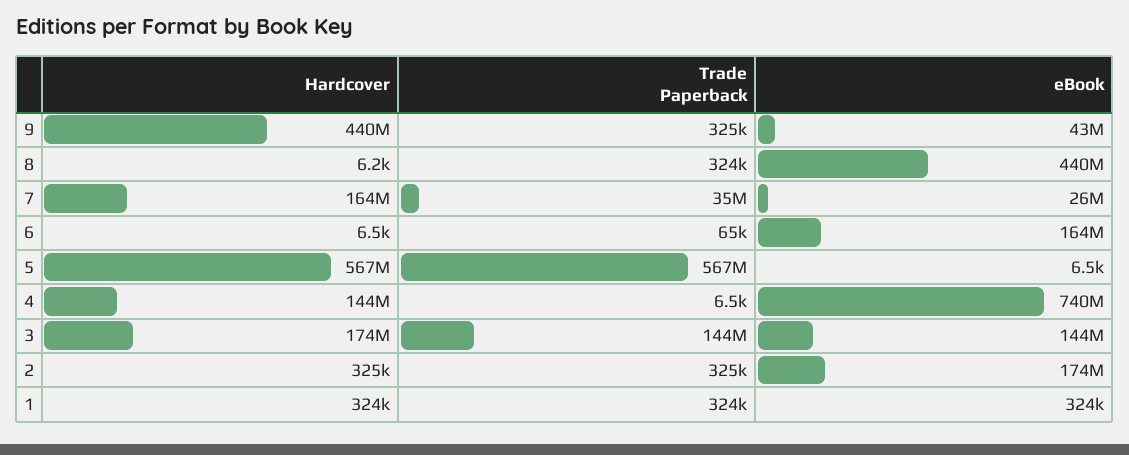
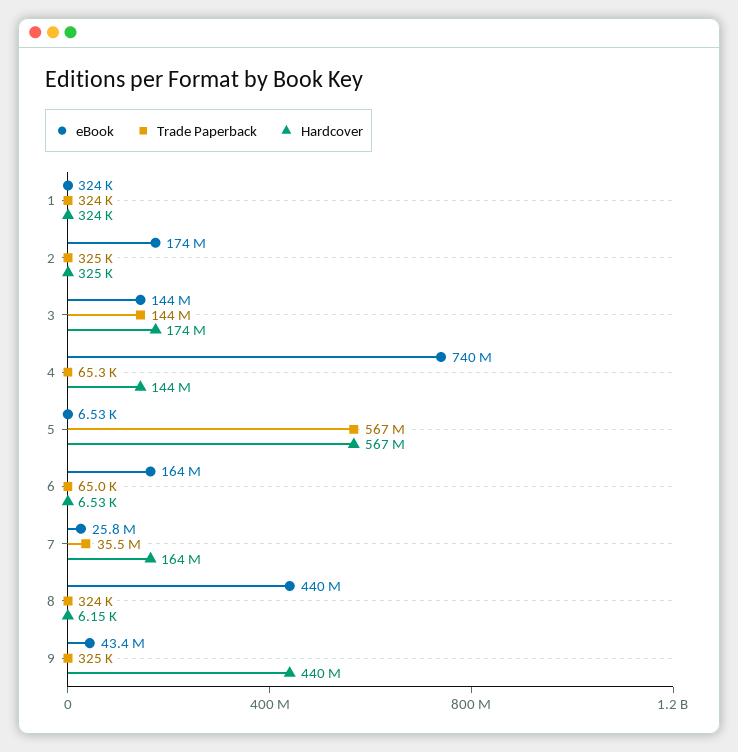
Trade Paperback, 4: 6500 -> 65300

